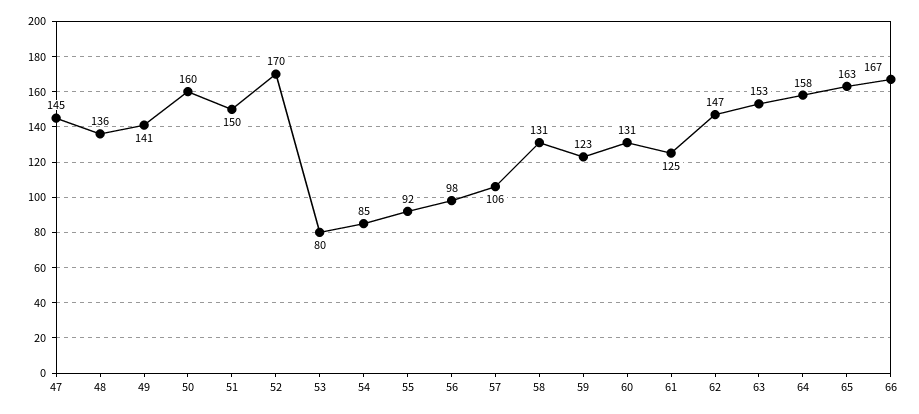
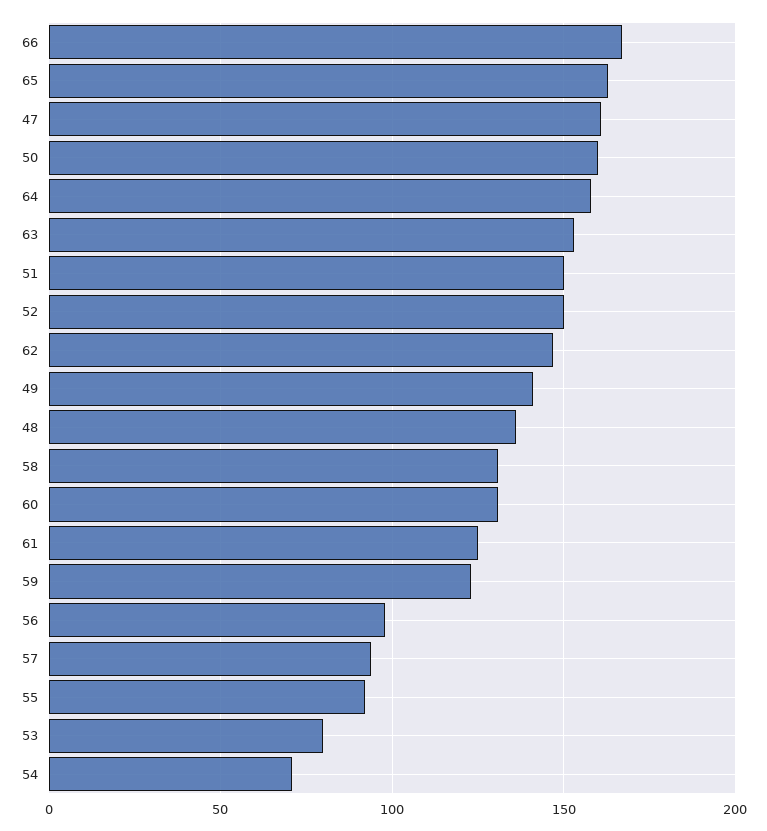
47: 145 -> 160
52: 170 -> 150
54: 85 -> 70
57: 106 -> 95

